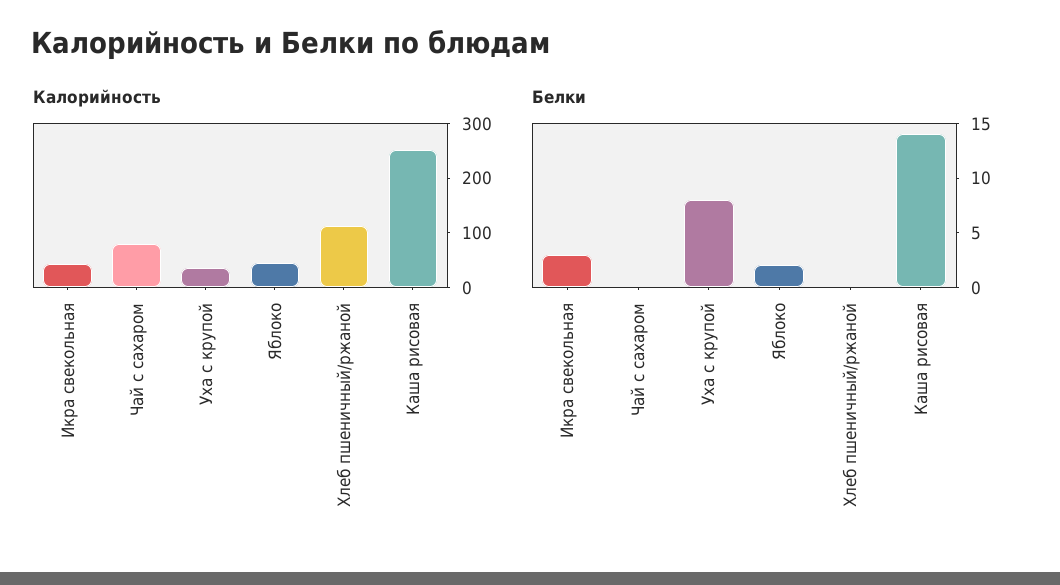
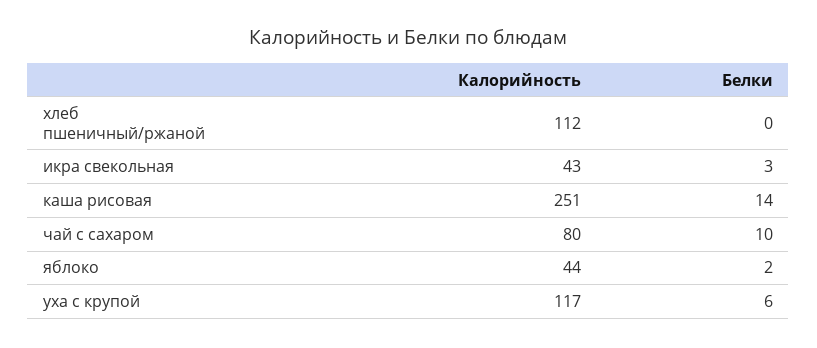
Калорийность, Уха с крупой: 40 -> 117
Белки, Чай с сахаром: 0 -> 10
Белки, Уха с крупой: 8 -> 6

